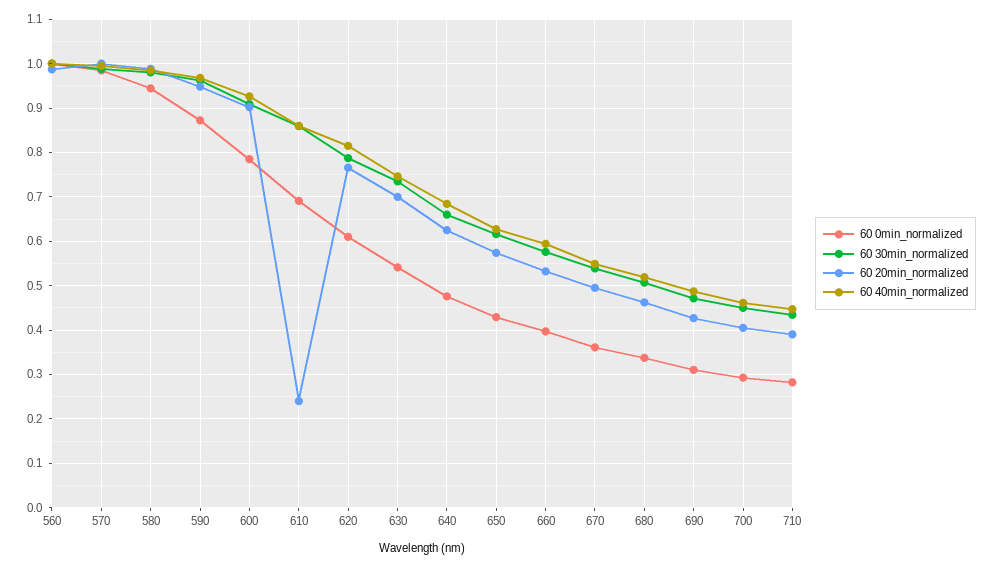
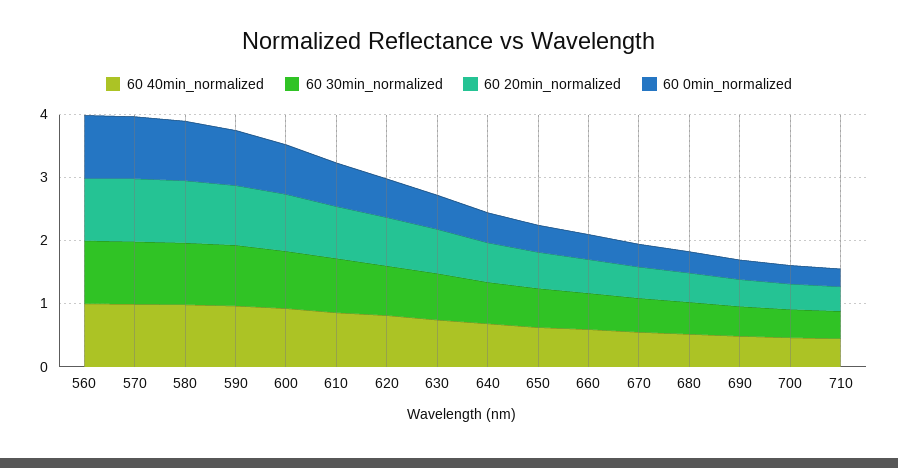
60 20min_normalized, 610: 0.24 -> 0.8

